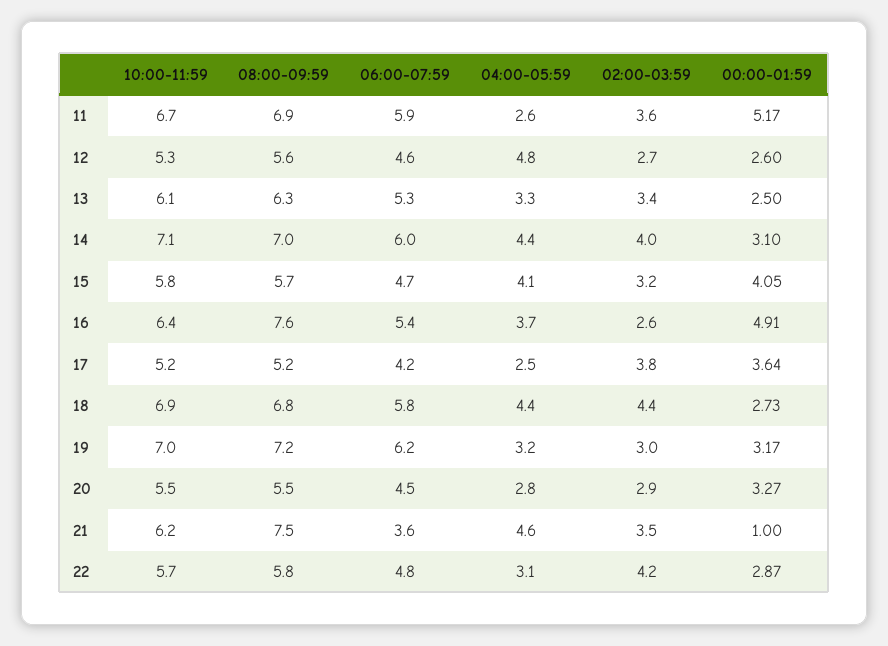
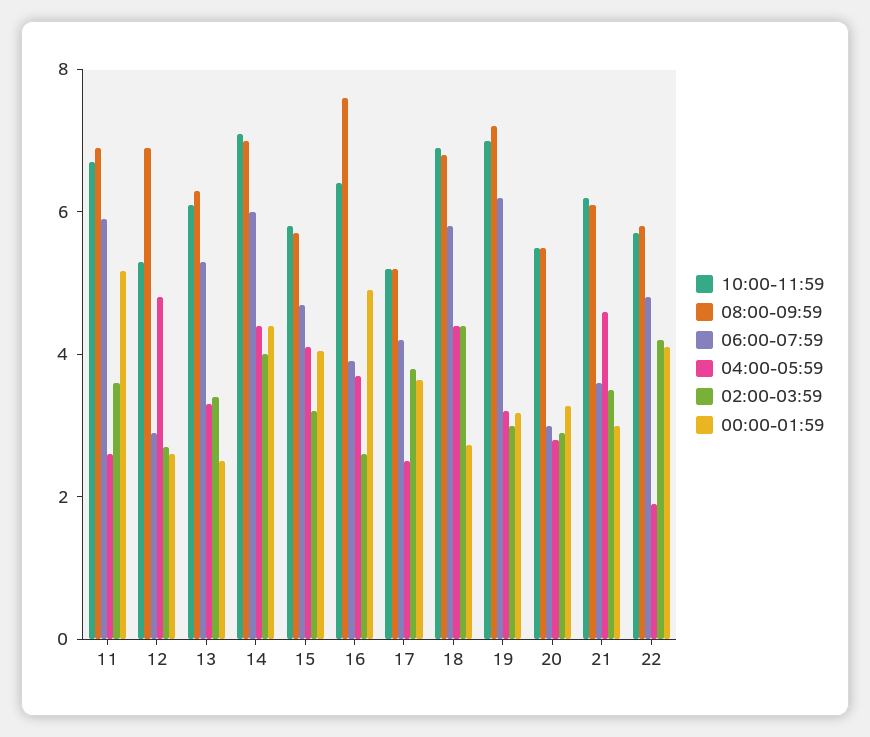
08:00-09:59, 12: 5.6 -> 7
06:00-07:59, 12: 4.6 -> 3
00:00-01:59, 14: 3.1 -> 4.5
06:00-07:59, 16: 5.4 -> 4
06:00-07:59, 20: 4.5 -> 3
08:00-09:59, 21: 7.5 -> 6
00:00-01:59, 21: 1 -> 3
04:00-05:59, 22: 3.1 -> 2
00:00-01:59, 22: 2.87 -> 4

